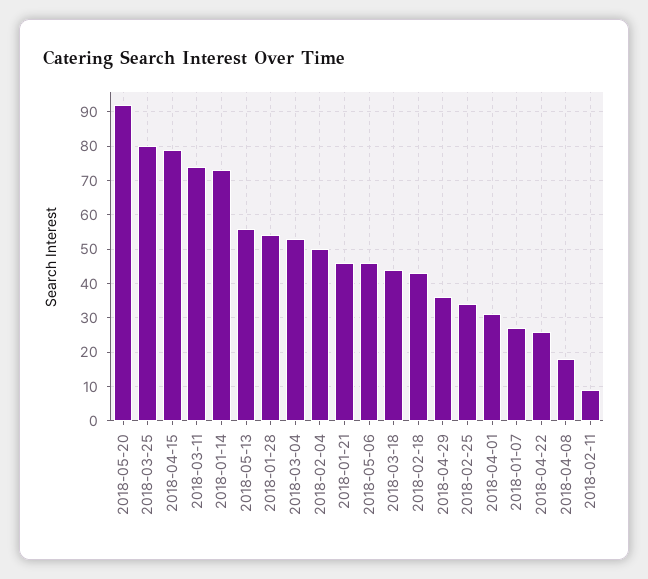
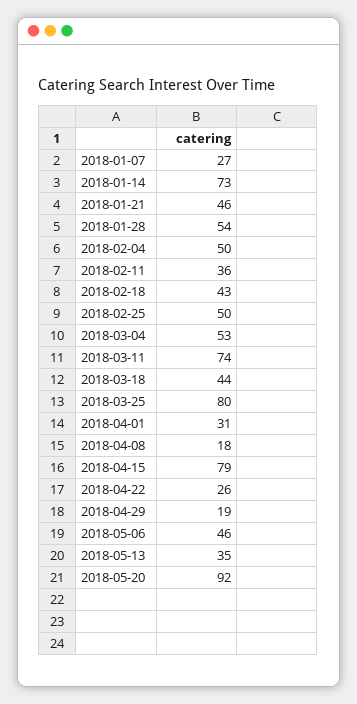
2018-05-13: 55 -> 35
2018-04-29: 35 -> 19
2018-02-25: 35 -> 50
2018-02-11: 10 -> 36

